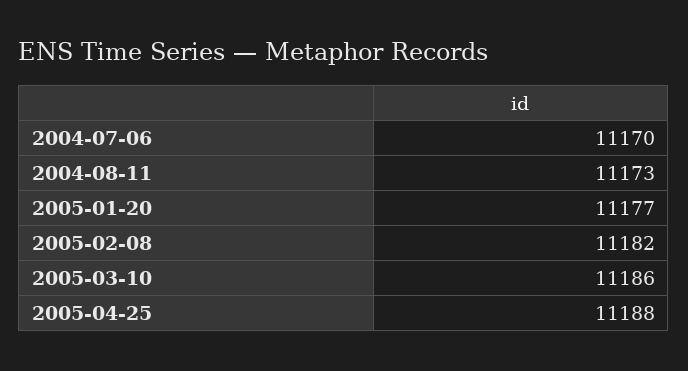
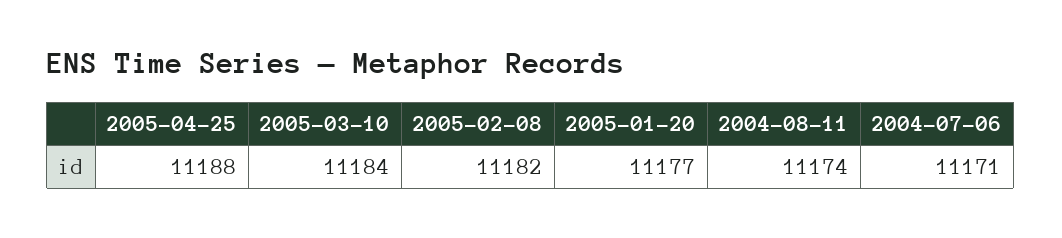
2004-07-06: 11170 -> 11171
2004-08-11: 11173 -> 11174
2005-03-10: 11186 -> 11184

